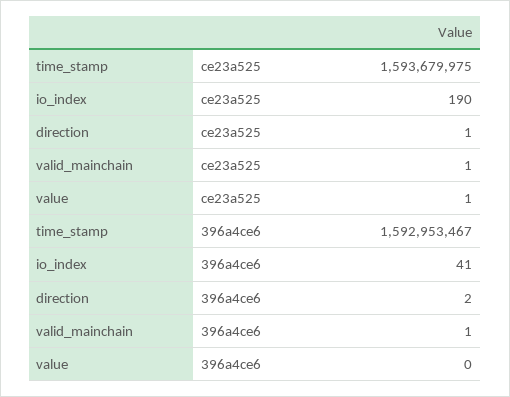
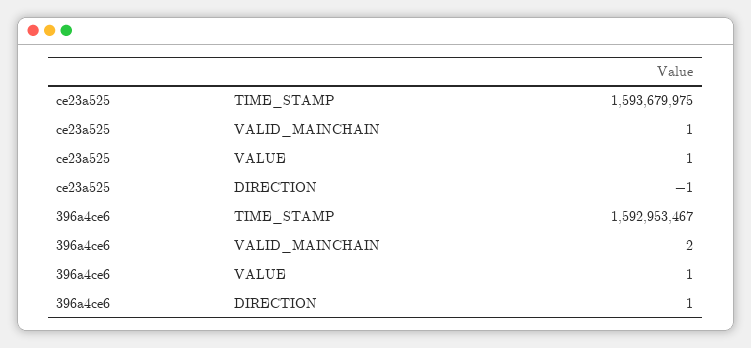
io_index, ce23a525: 190 -> none
direction, ce23a525: 1 -> -1
io_index, 396a4ce6: 41 -> none
direction, 396a4ce6: 2 -> 1
valid_mainchain, 396a4ce6: 1 -> 2
value, 396a4ce6: 0 -> 1

